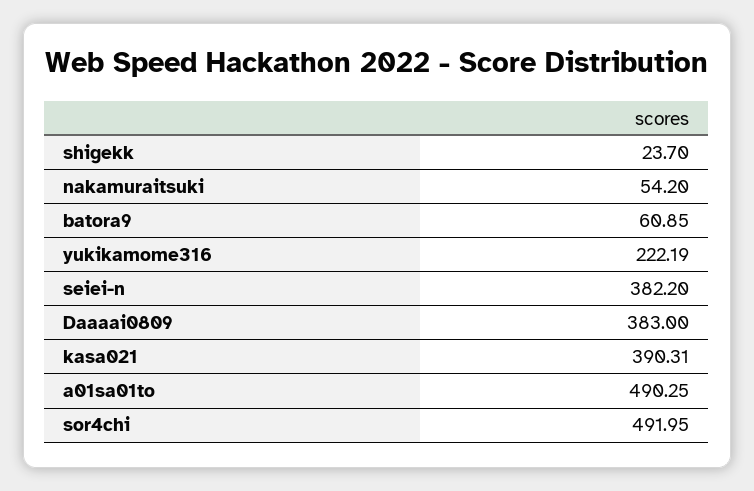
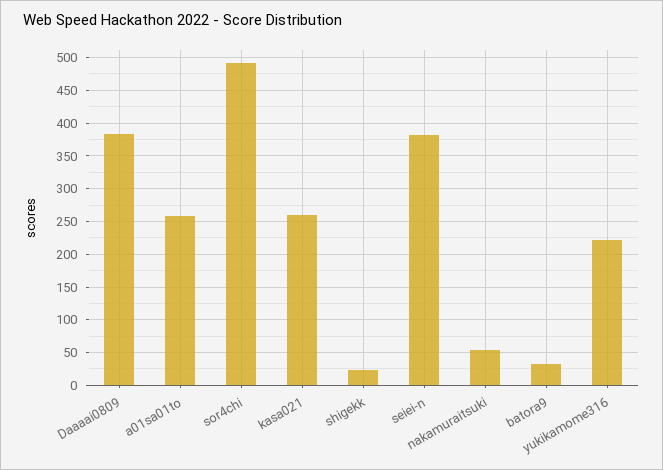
batora9: 60.85 -> 30
kasa021: 390.31 -> 260
a01sa01to: 490.25 -> 260

